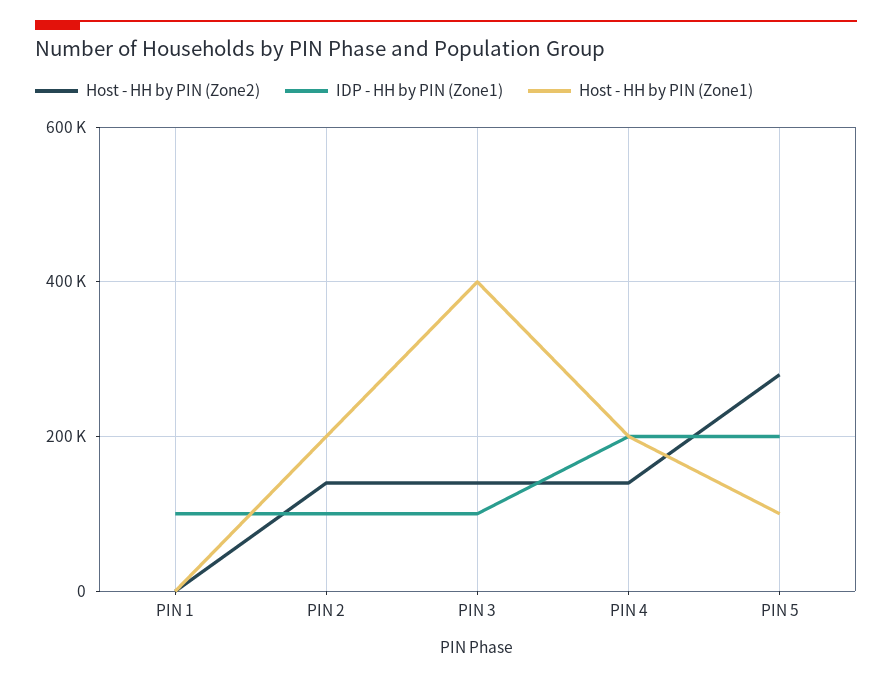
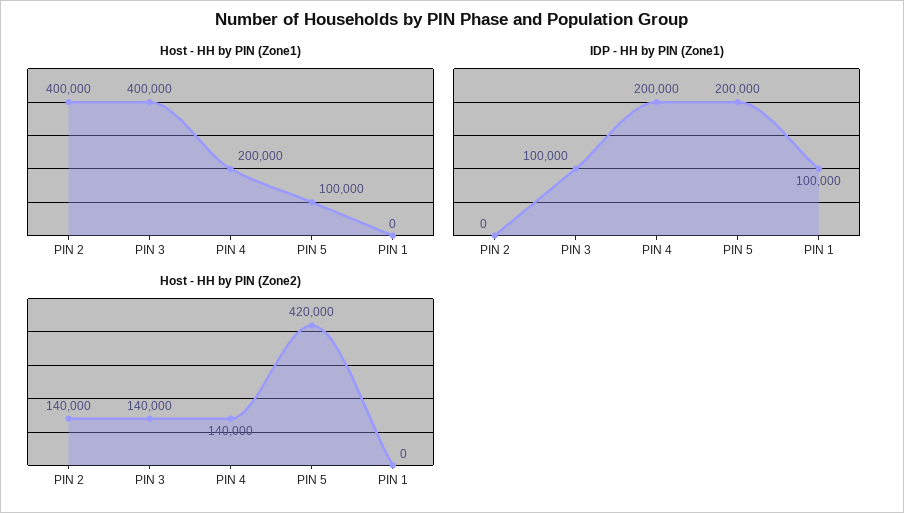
IDP - HH by PIN (Zone1), PIN 2: 100000 -> 0
Host - HH by PIN (Zone1), PIN 2: 200000 -> 400000
Host - HH by PIN (Zone2), PIN 5: 280000 -> 420000

